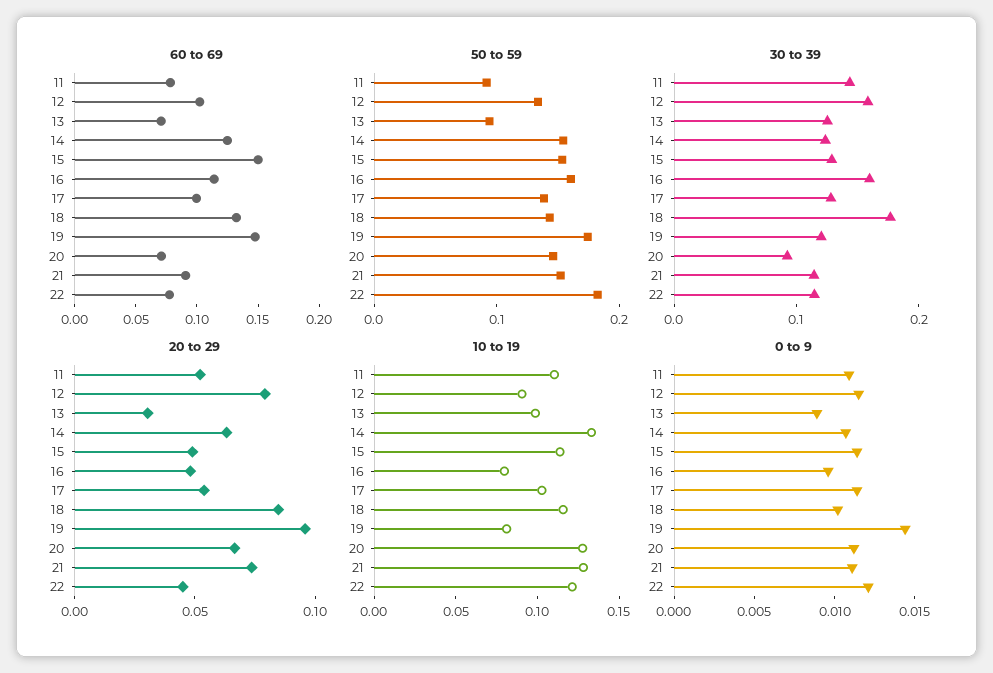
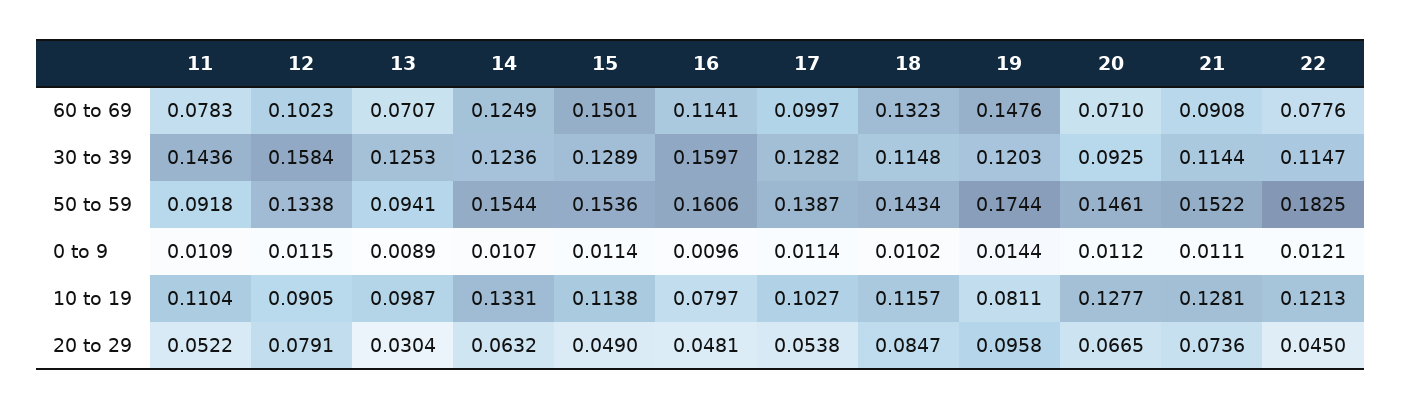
30 to 39, 18: 0.18 -> 0.1148

